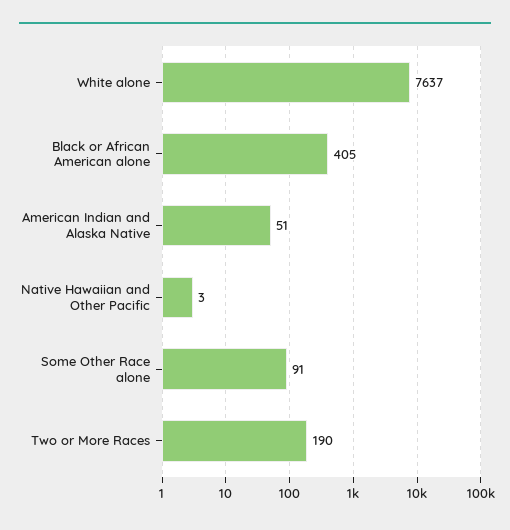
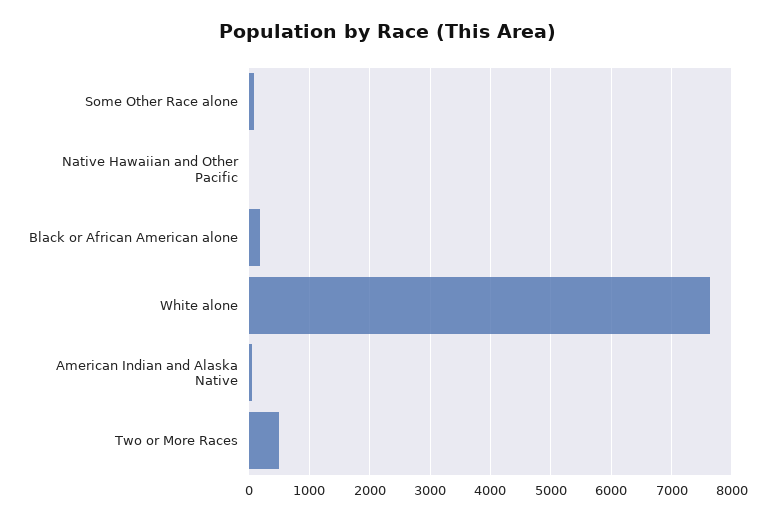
Black or African American alone: 405 -> 200
Two or More Races: 190 -> 500

